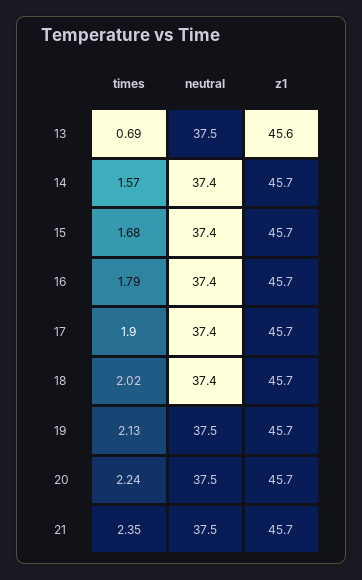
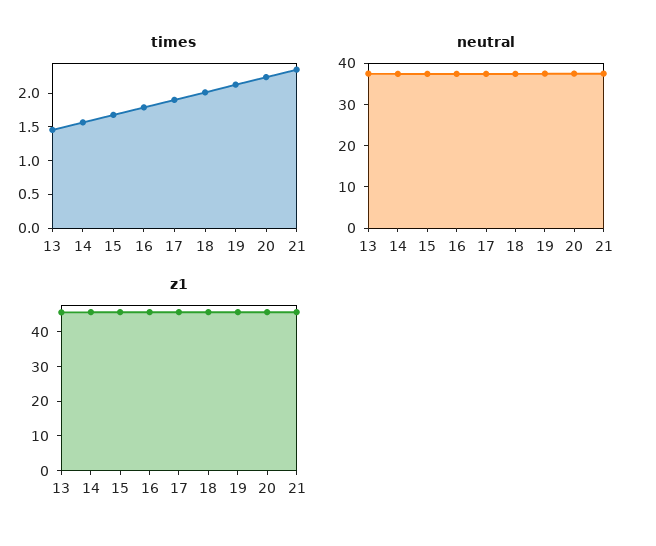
times, 13: 0.69 -> 1.5

